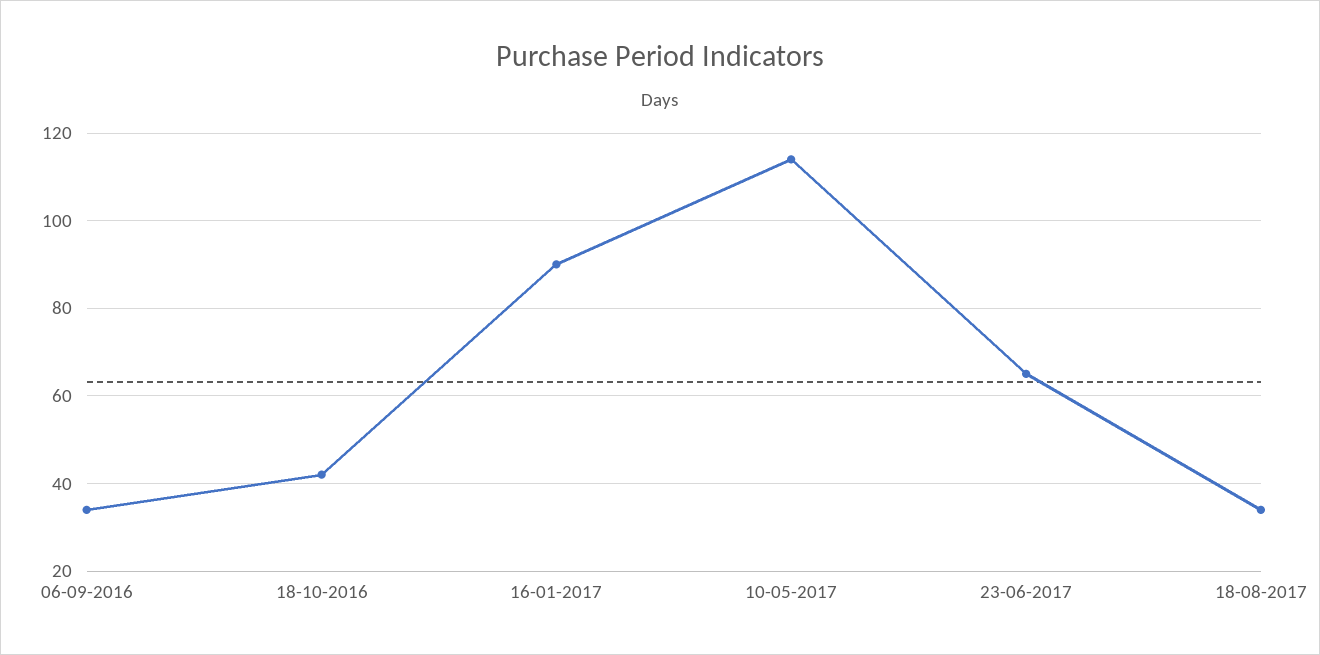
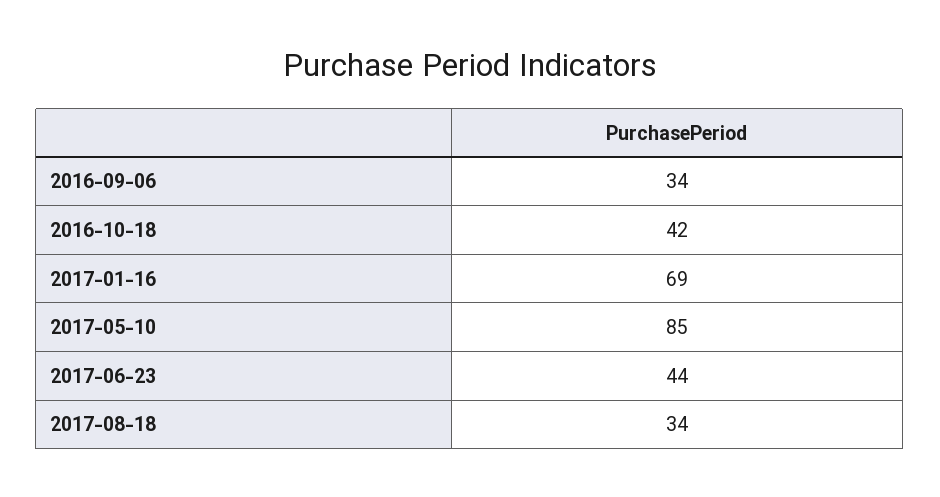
16-01-2017: 90 -> 69
10-05-2017: 115 -> 85
23-06-2017: 65 -> 44

